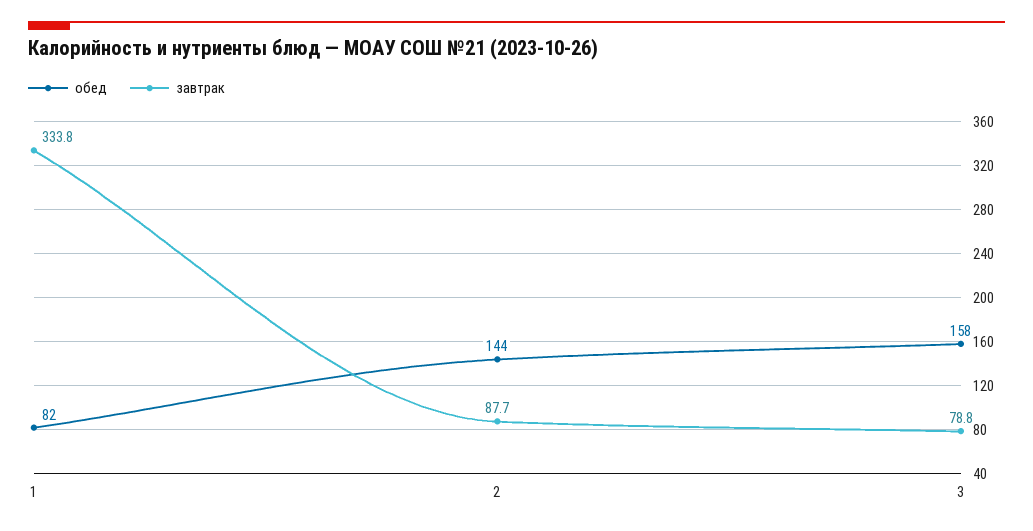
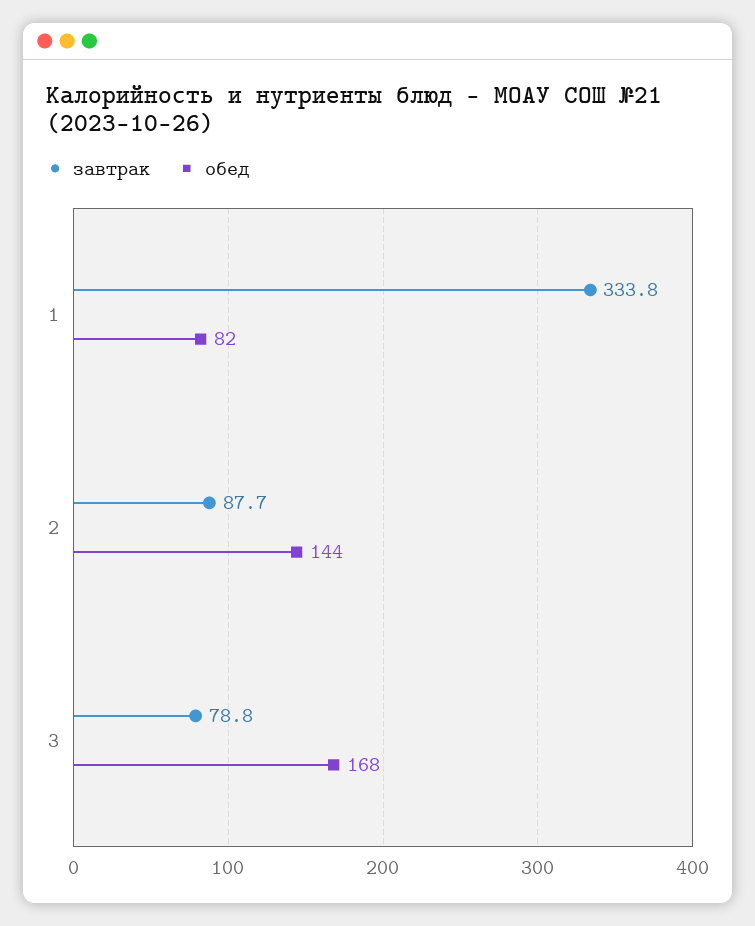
обед, 3: 158 -> 168

